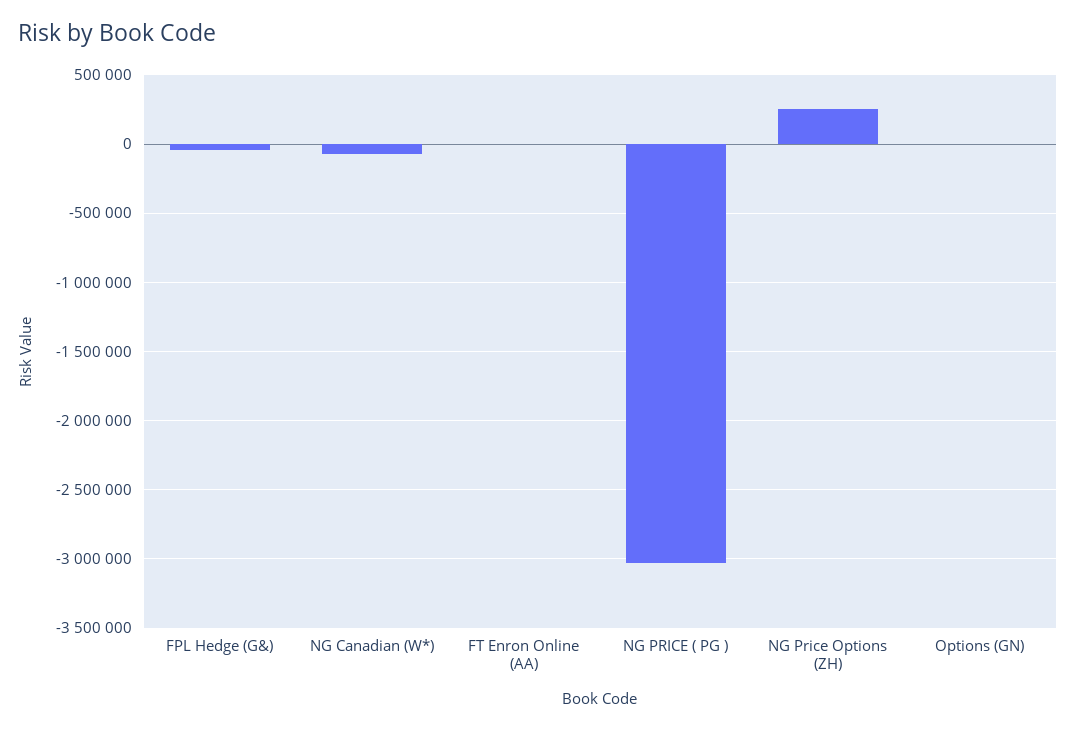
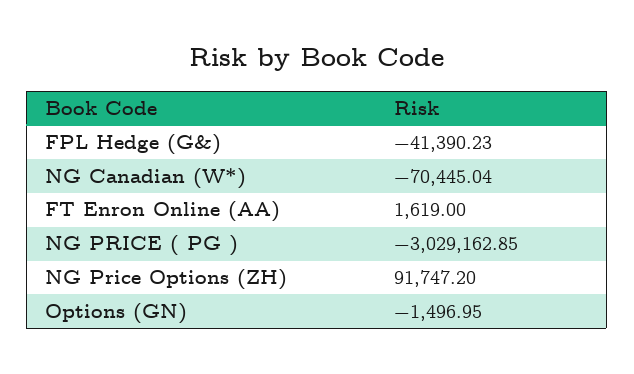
NG Price Options (ZH): 250000 -> 91747.2

